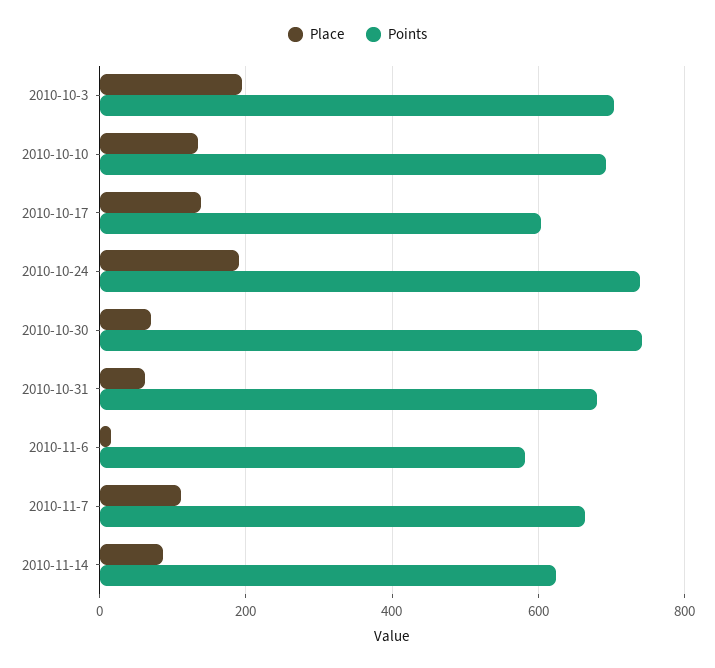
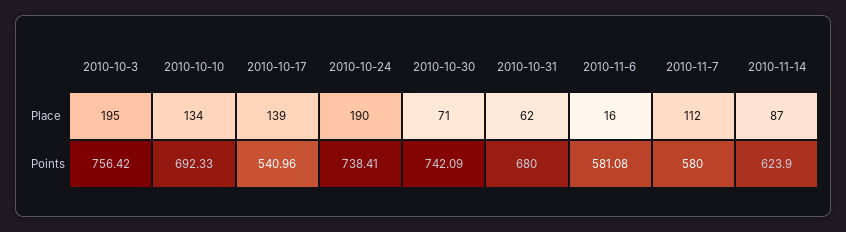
Points, 2010-10-3: 700 -> 756.42
Points, 2010-10-17: 600 -> 540.96
Points, 2010-11-7: 660 -> 580

